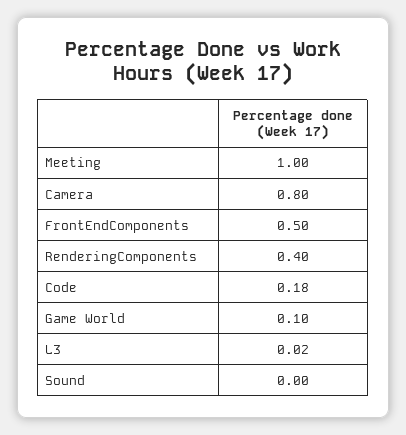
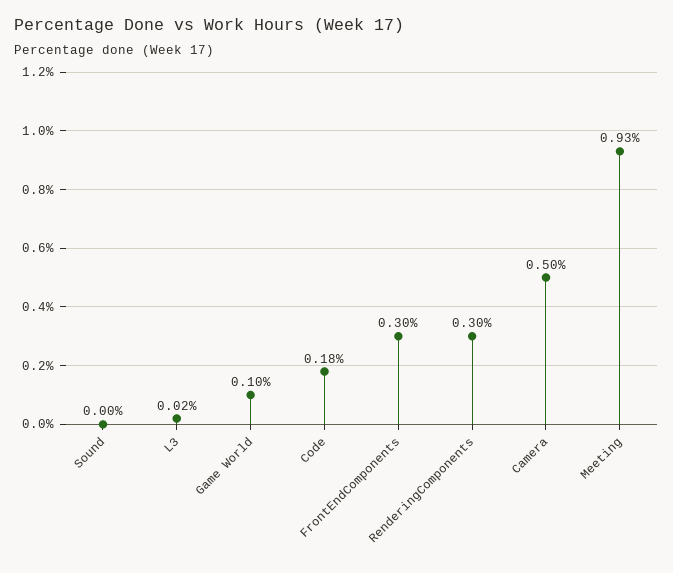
Meeting: 1 -> 0.93
Camera: 0.8 -> 0.5
FrontEndComponents: 0.5 -> 0.3
RenderingComponents: 0.4 -> 0.3

